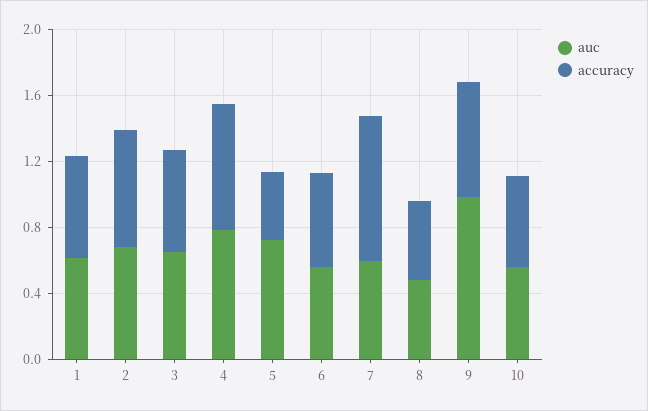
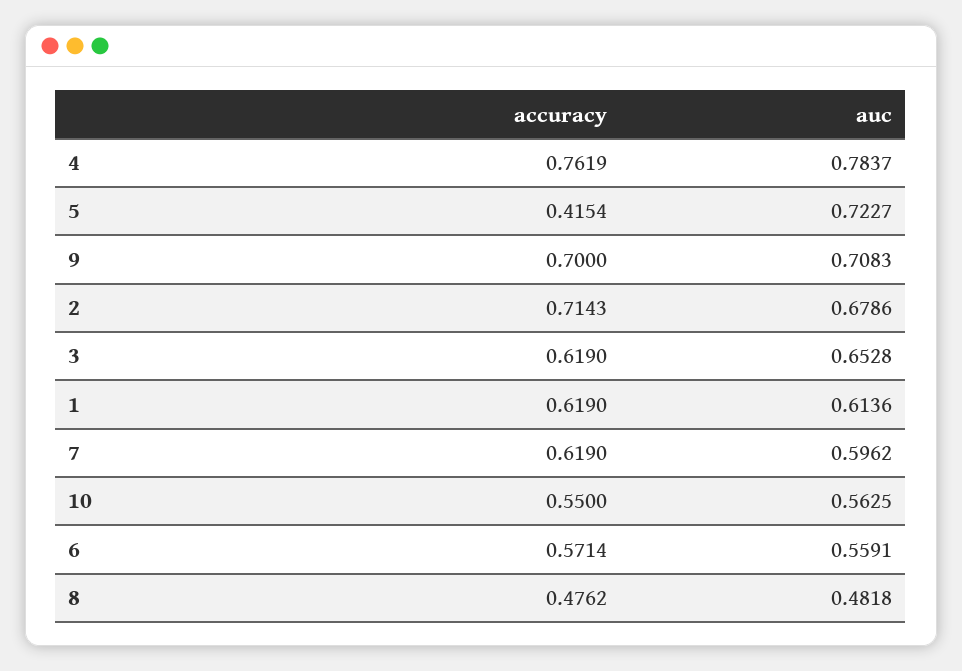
accuracy, 7: 0.9 -> 0.619
auc, 9: 1 -> 0.7083

